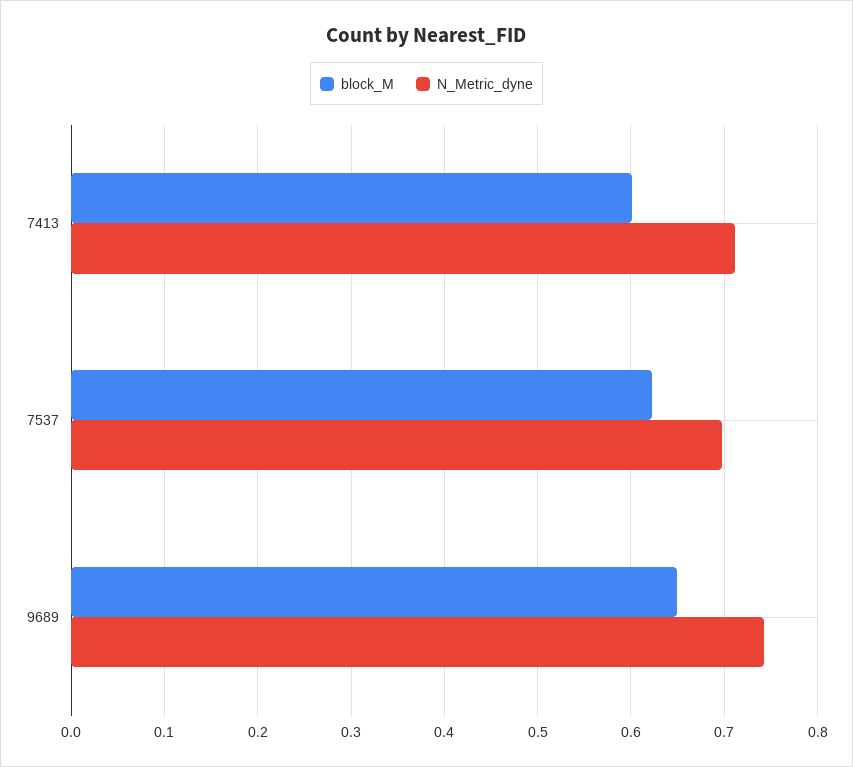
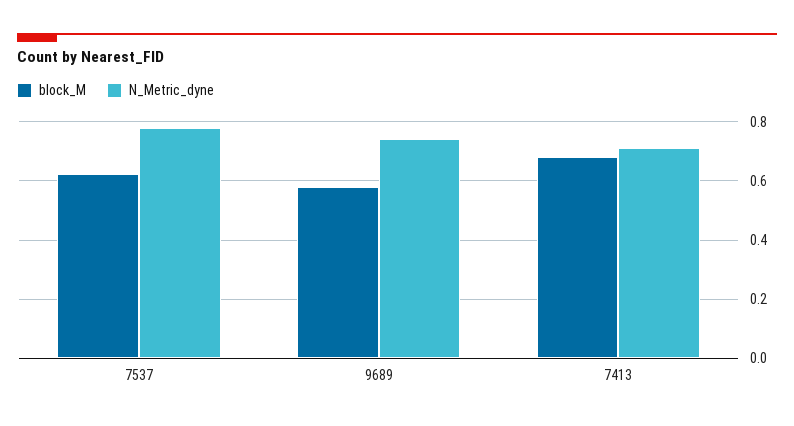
block_M, 7413: 0.6 -> 0.675
N_Metric_dyne, 7537: 0.7 -> 0.775
block_M, 9689: 0.65 -> 0.575

